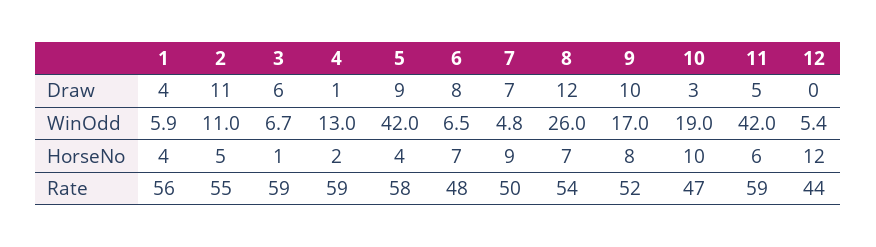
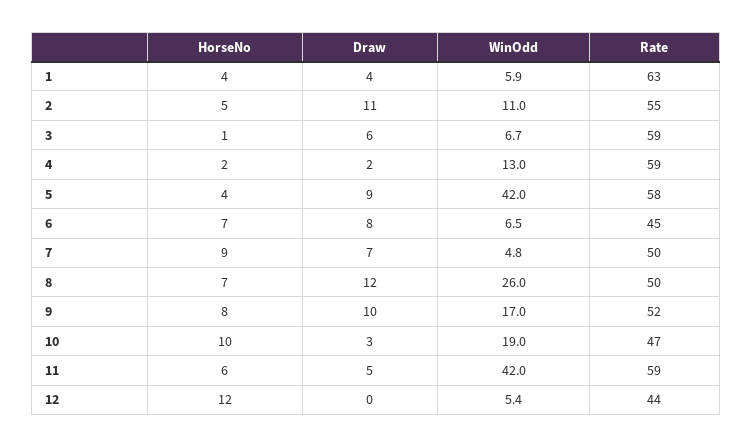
4, Draw: 1 -> 2
1, Rate: 56 -> 63
6, Rate: 48 -> 45
8, Rate: 54 -> 50

